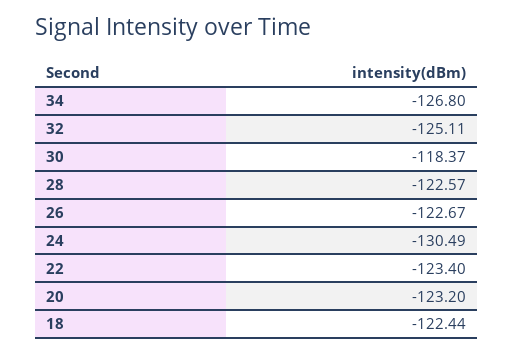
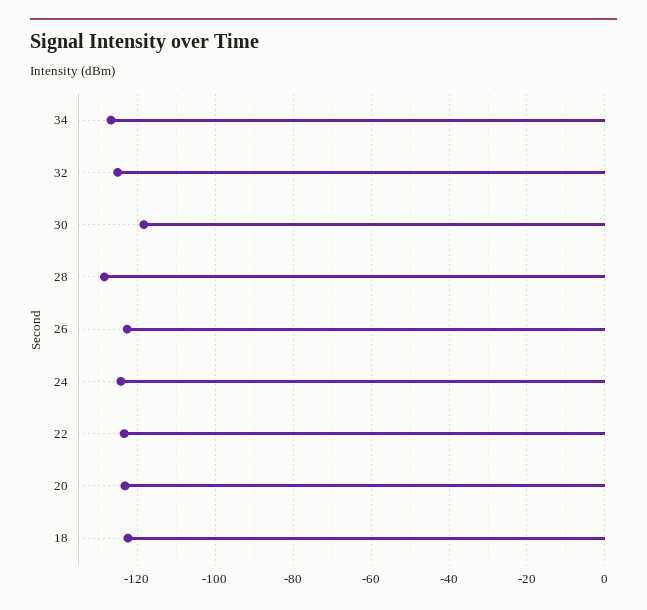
28: -122.57 -> -128
24: -130.49 -> -124

